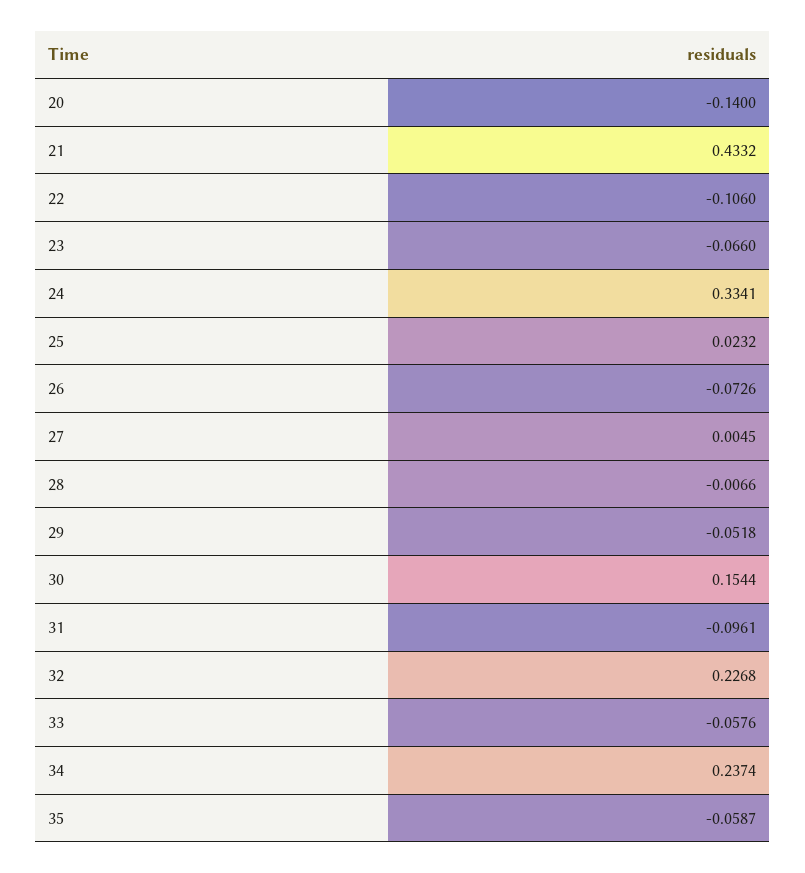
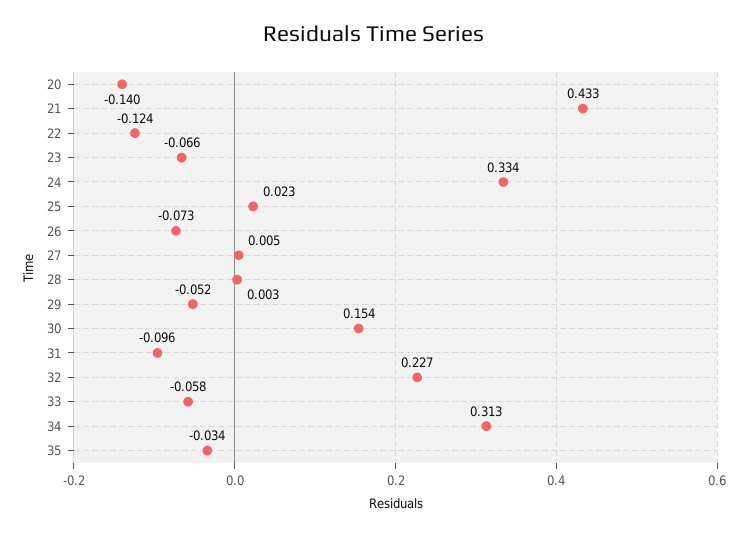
22: -0.106 -> -0.124
28: -0.0066 -> 0.003
34: 0.2374 -> 0.313
35: -0.0587 -> -0.034

